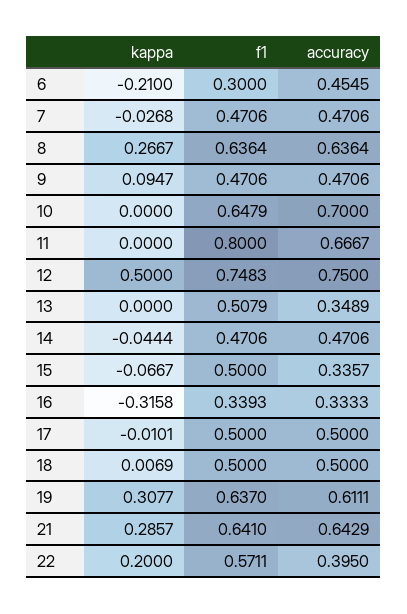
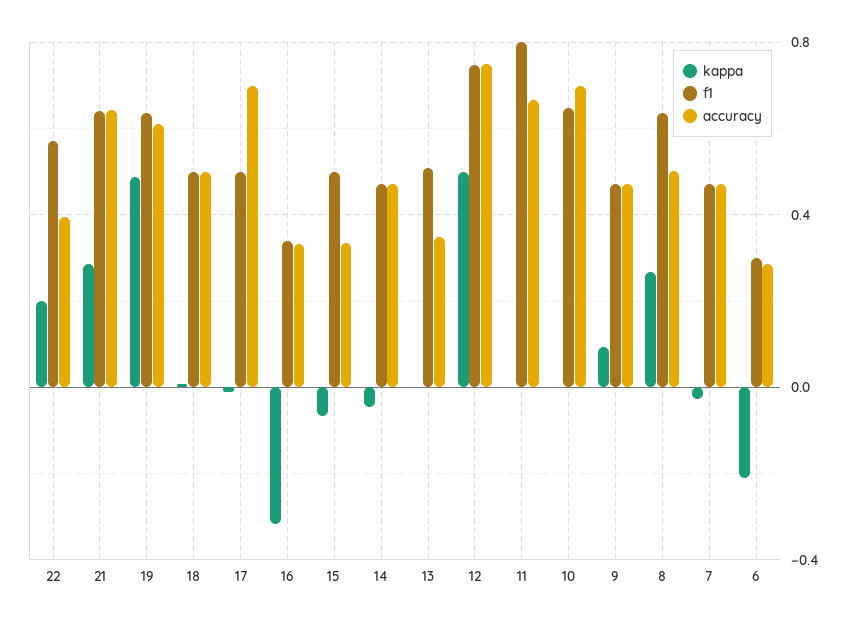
accuracy, 6: 0.4545 -> 0.3
accuracy, 8: 0.6364 -> 0.5
accuracy, 17: 0.5 -> 0.7
kappa, 19: 0.3077 -> 0.5

